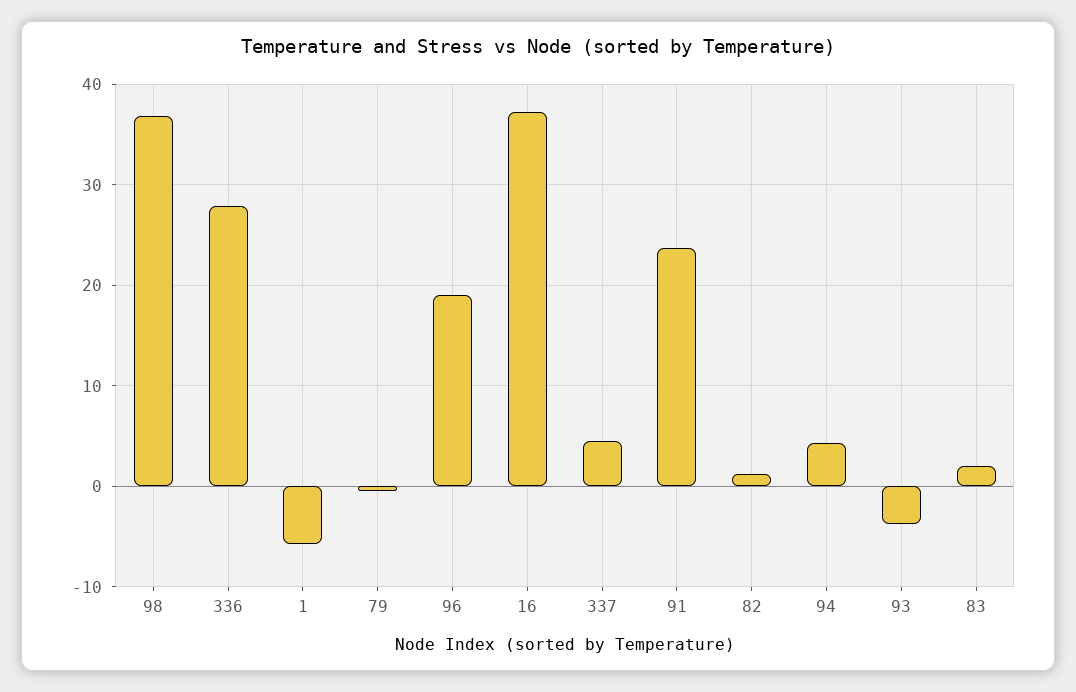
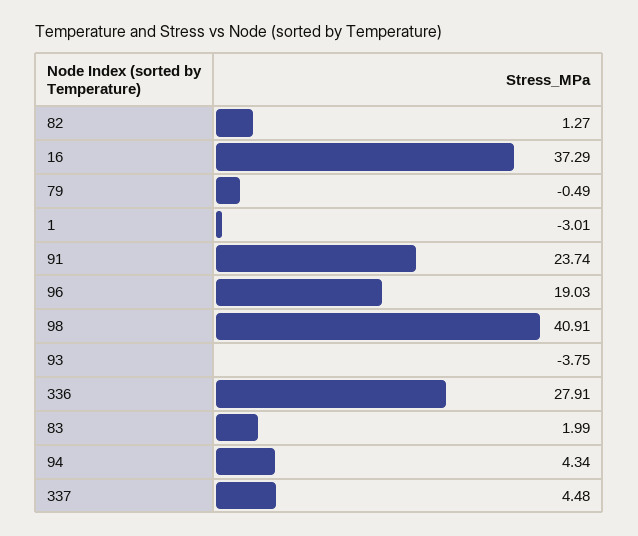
98: 37 -> 40.91
1: -6 -> -3.01

